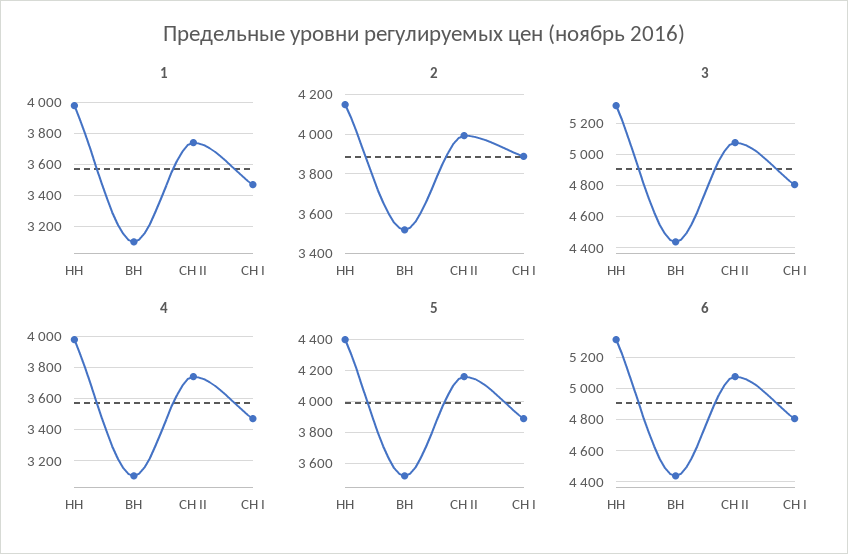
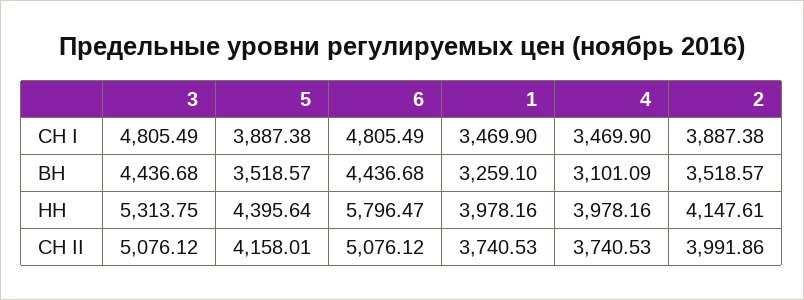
1, ВН: 3100 -> 3259.1
6, НН: 5300 -> 5796.47

